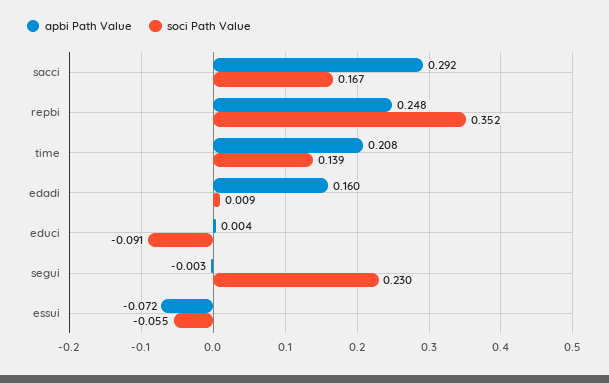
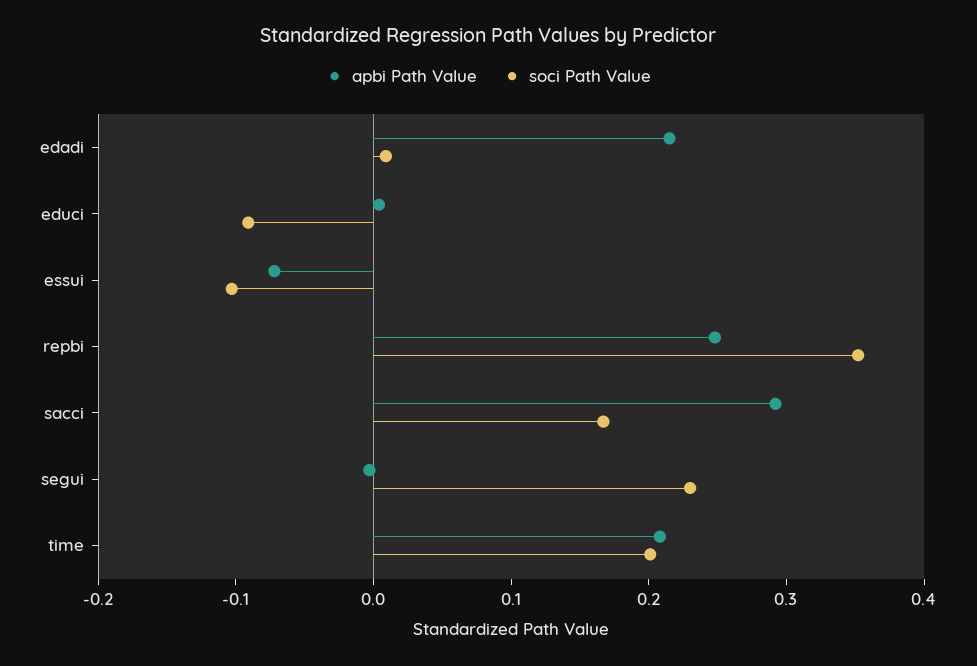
soci Path Value, time: 0.139 -> 0.2
apbi Path Value, edadi: 0.16 -> 0.22
soci Path Value, essui: -0.055 -> -0.1

